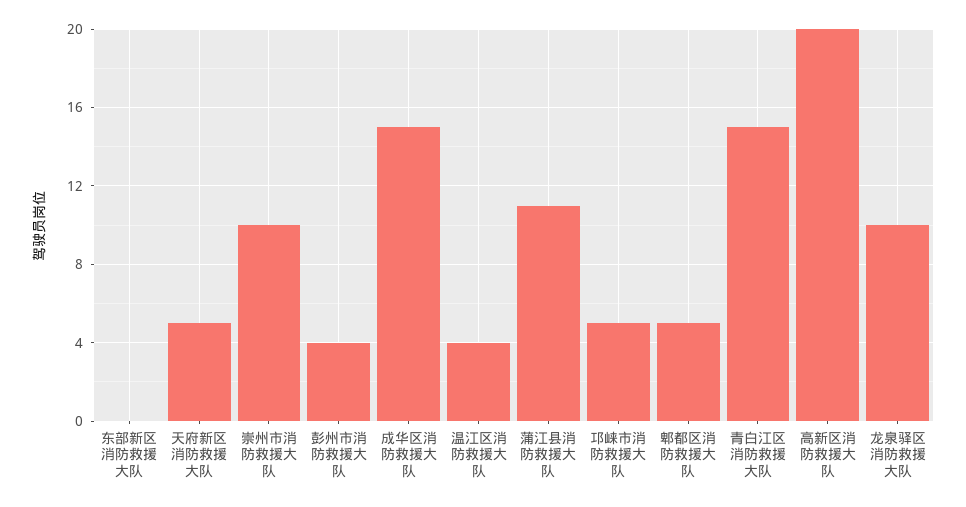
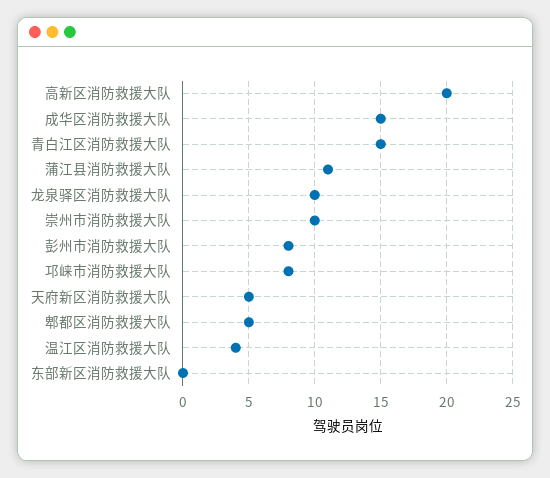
彭州市消防救援大队: 4 -> 8
邛崃市消防救援大队: 5 -> 8

